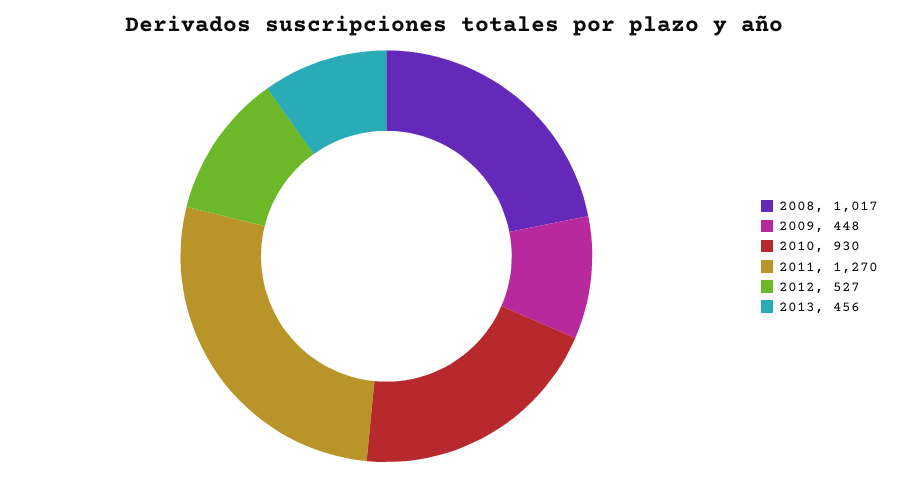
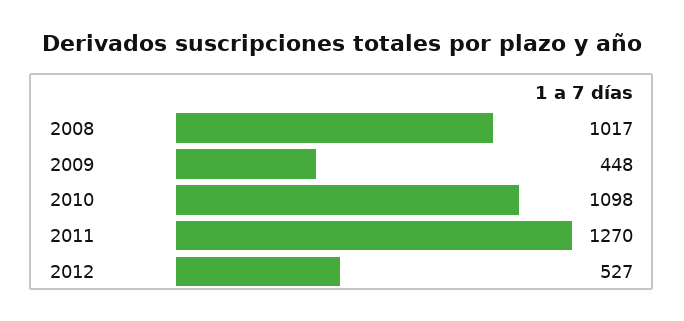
2010: 930 -> 1098
2013: 456 -> none

